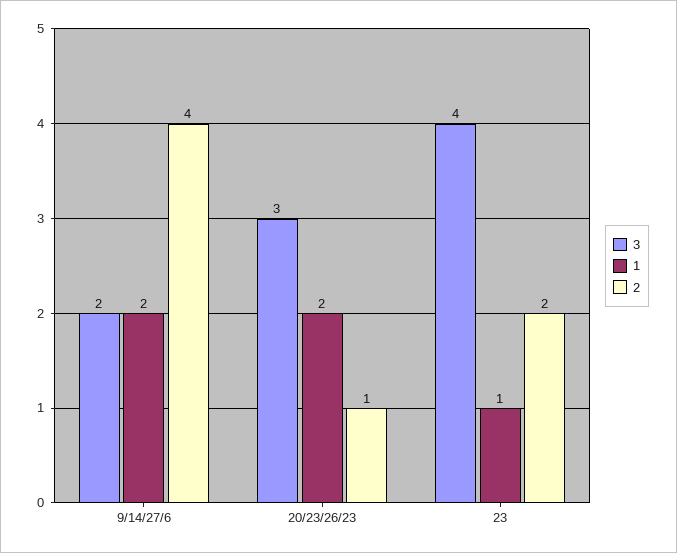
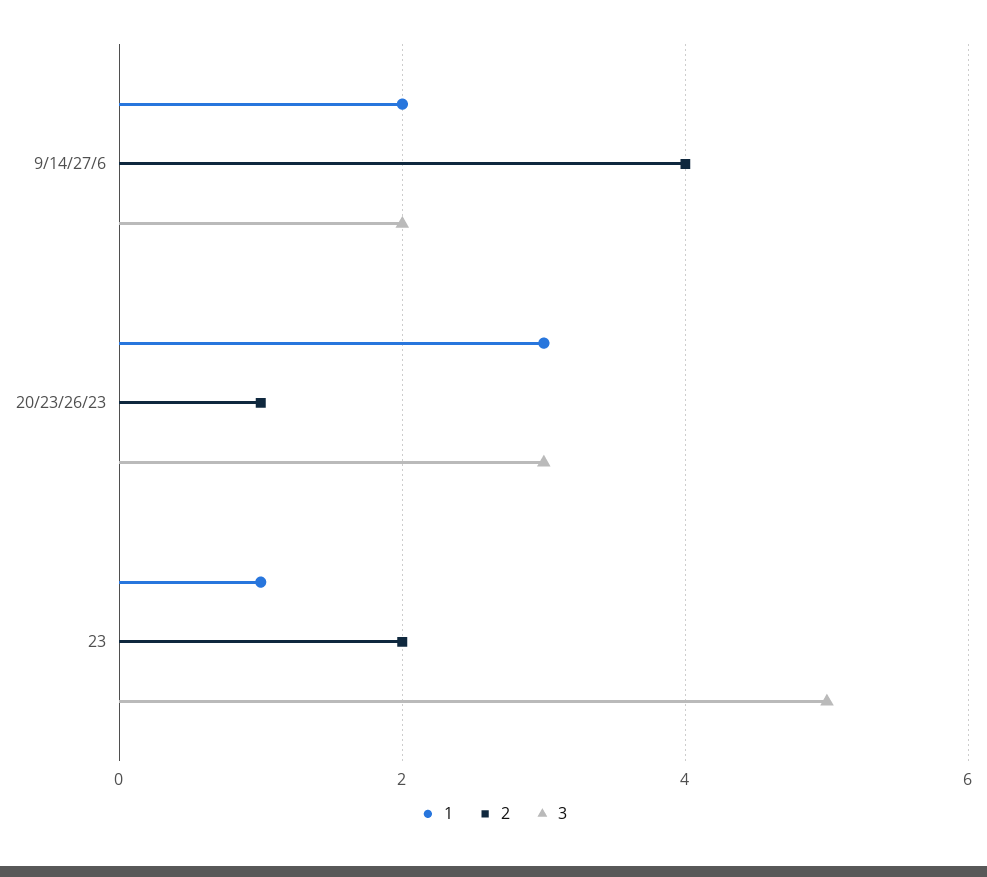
1, 20/23/26/23: 2 -> 3
3, 23: 4 -> 5

